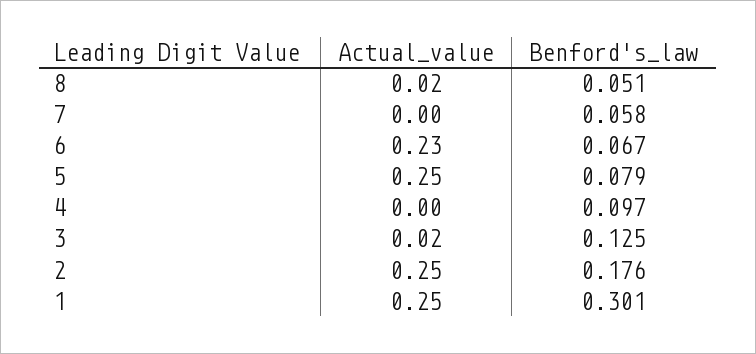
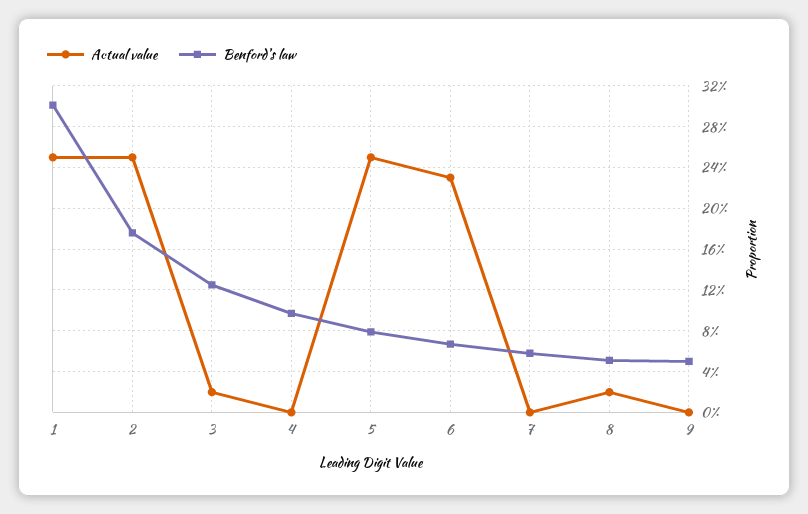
Actual_value, 9: none -> 0
Benford's_law, 9: none -> 0.05

